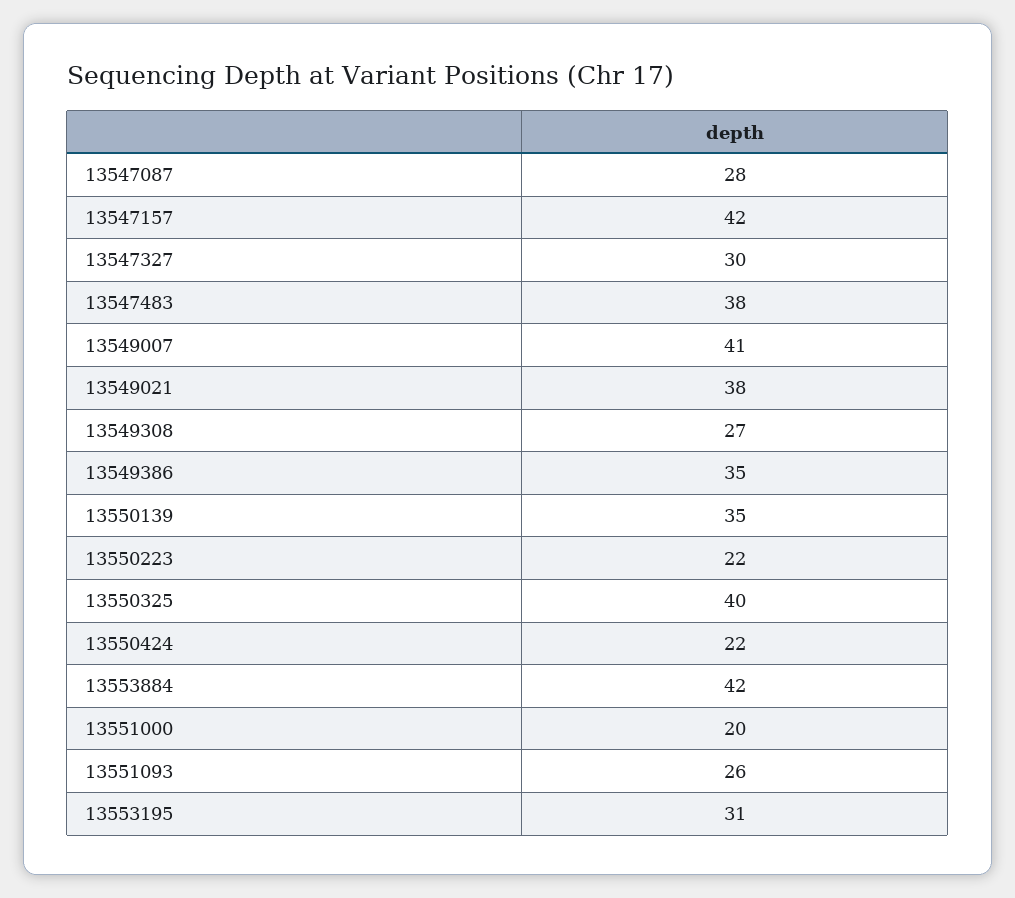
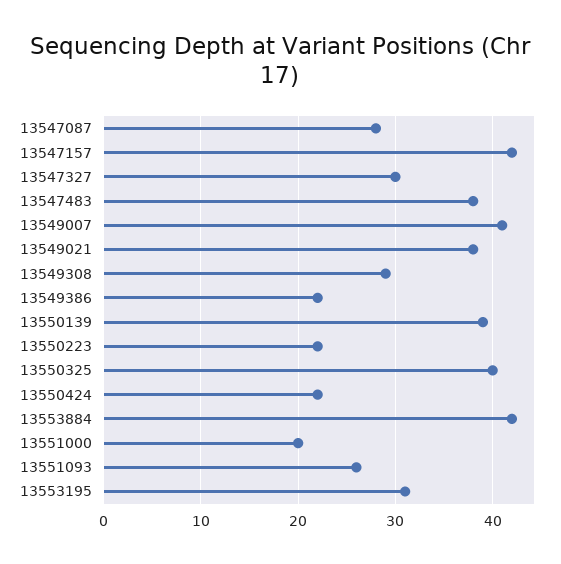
13549308: 27 -> 29
13549386: 35 -> 22
13550139: 35 -> 39

